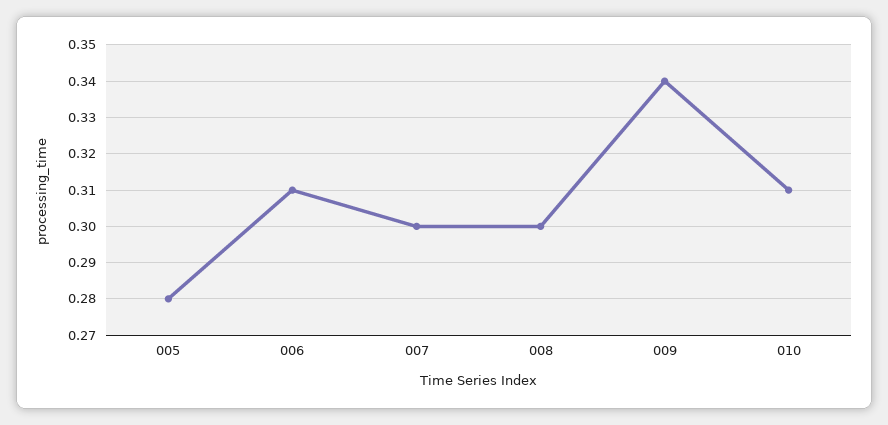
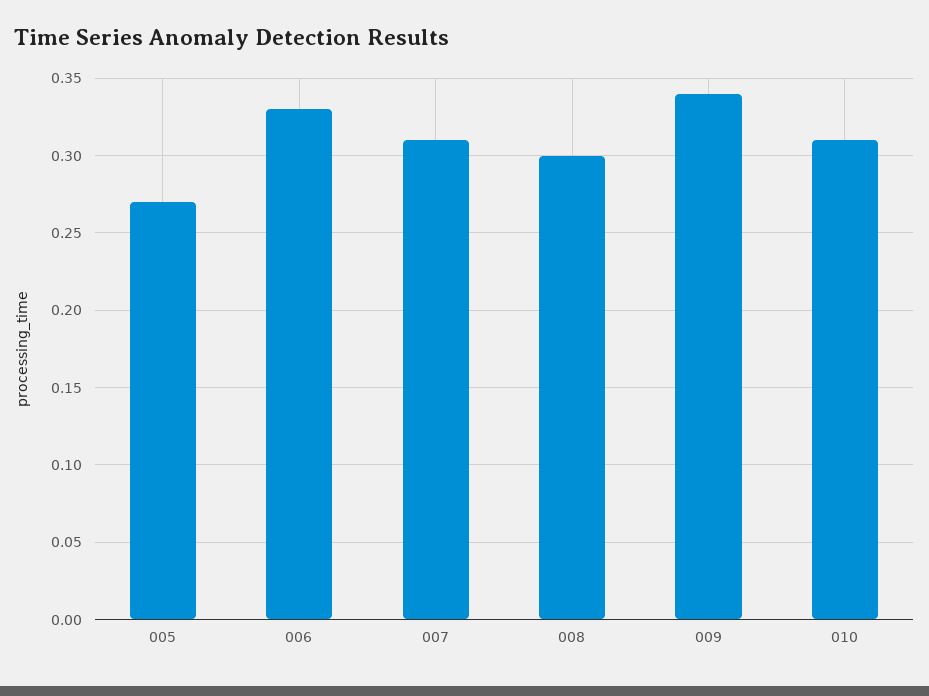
005: 0.28 -> 0.27
006: 0.31 -> 0.33
007: 0.3 -> 0.31

